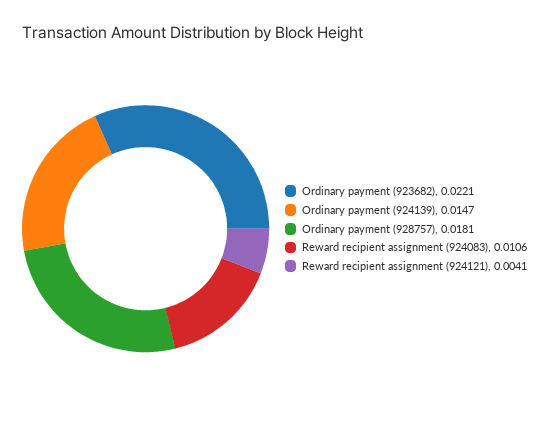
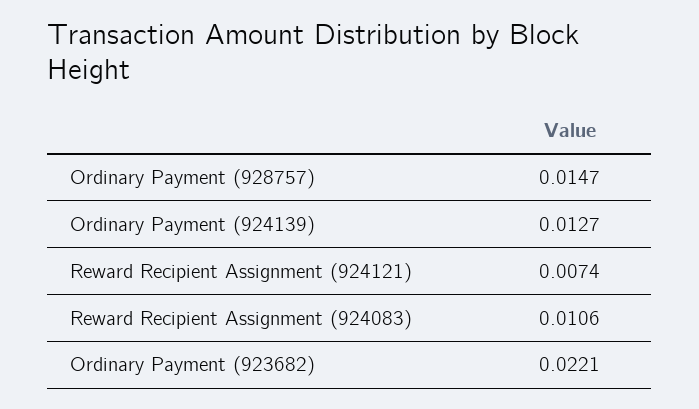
Ordinary payment (924139): 0.0147 -> 0.0127
Ordinary payment (928757): 0.0181 -> 0.0147
Reward recipient assignment (924121): 0.0041 -> 0.0074

